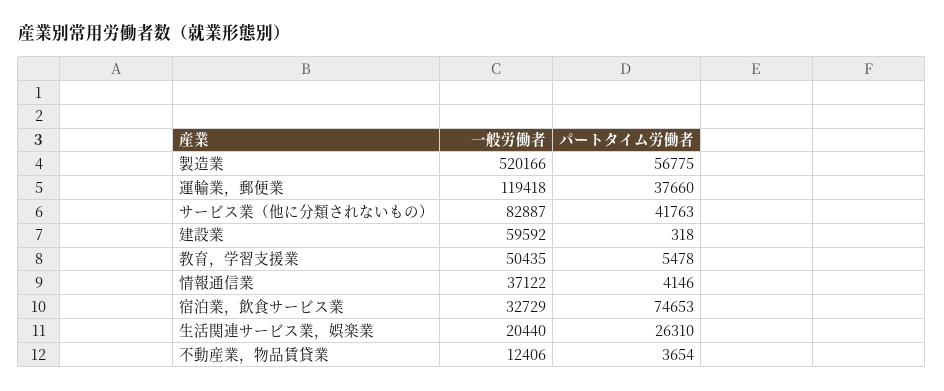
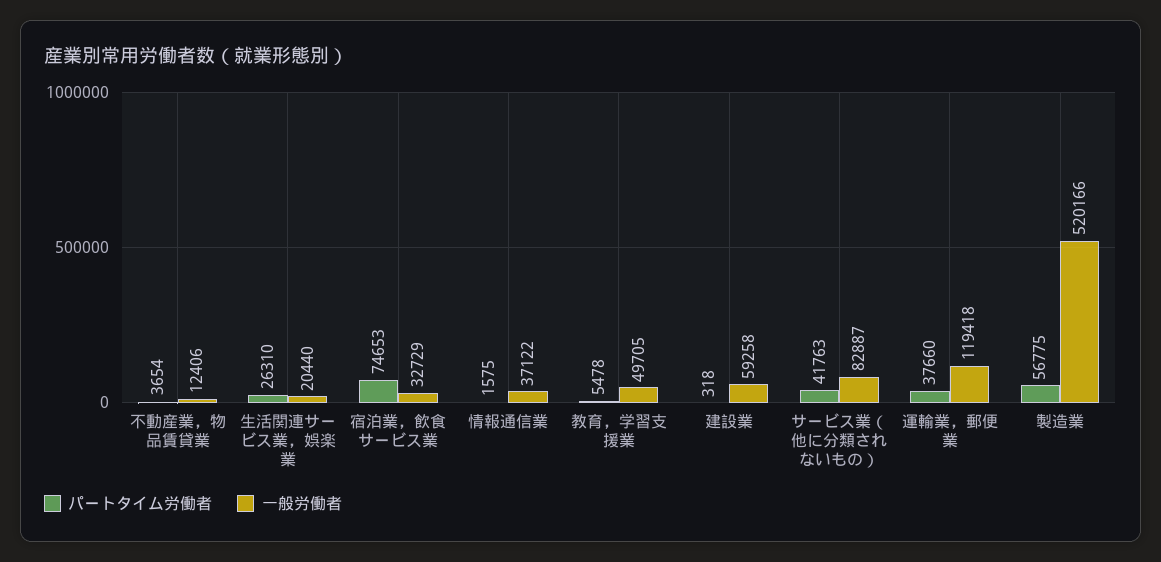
一般労働者, 建設業: 59592 -> 59258
一般労働者, 教育，学習支援業: 50435 -> 49705
パートタイム労働者, 情報通信業: 4146 -> 1575

